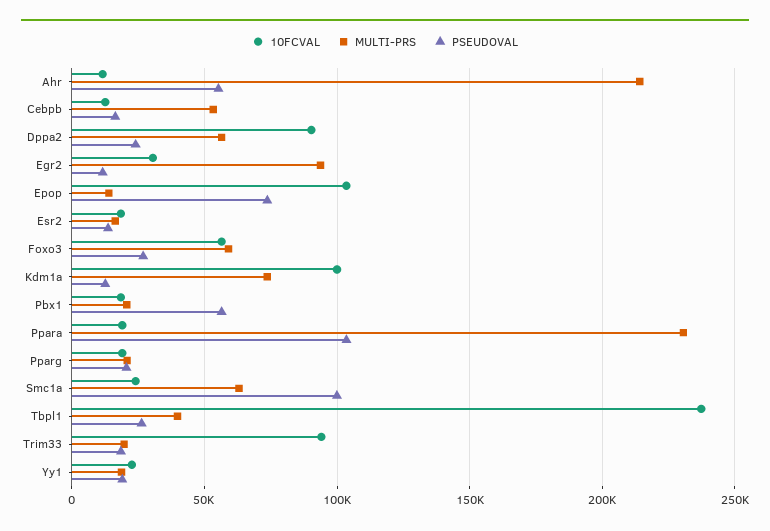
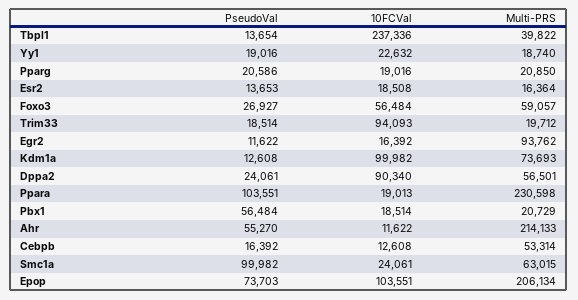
10FCVAL, Egr2: 30000 -> 16392
MULTI-PRS, Epop: 15000 -> 206134
PSEUDOVAL, Tbpl1: 25000 -> 13654

